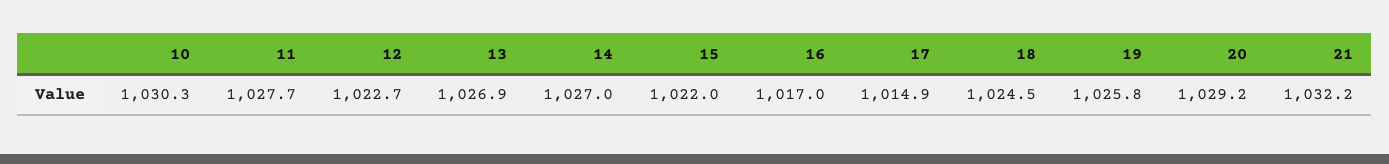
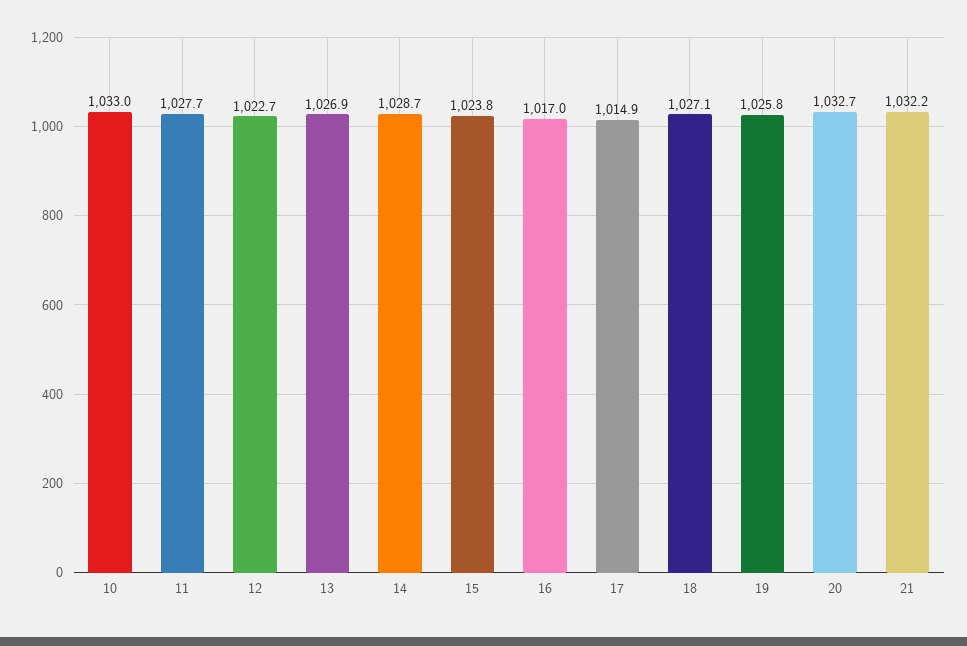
10: 1030.3 -> 1033
14: 1027 -> 1028.7
15: 1022 -> 1023.8
18: 1024.5 -> 1027.1
20: 1029.2 -> 1032.7

